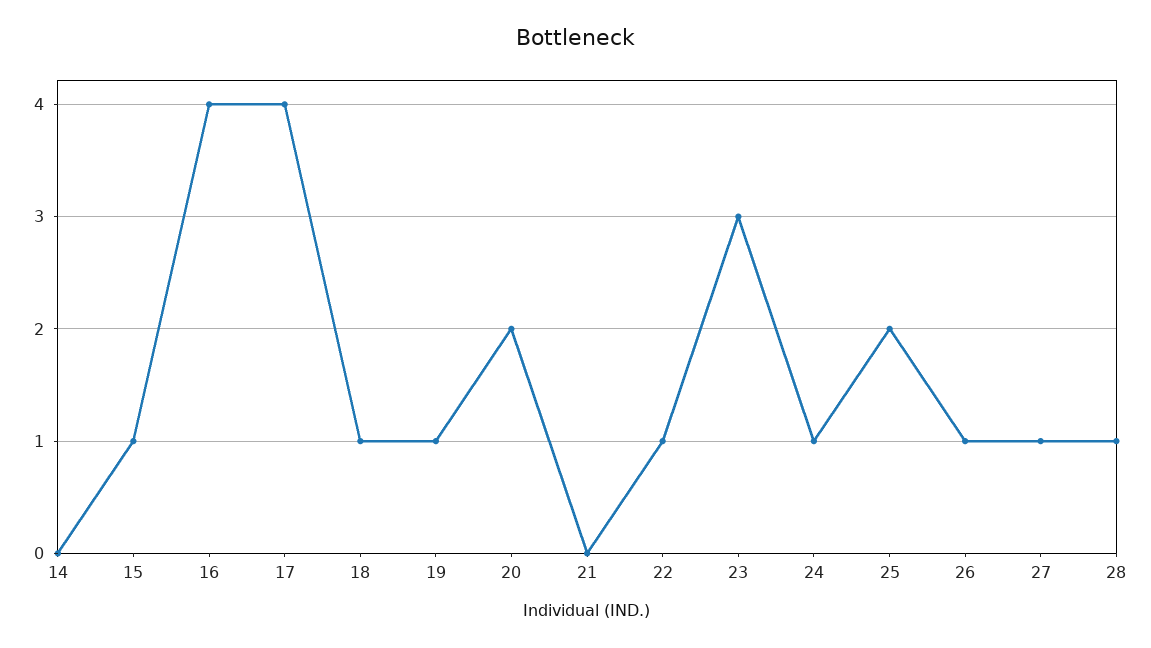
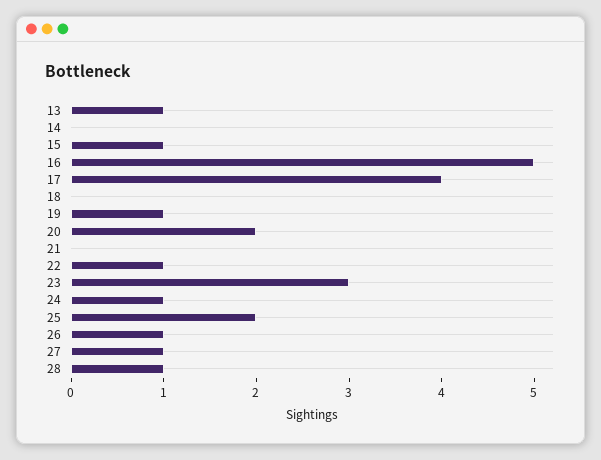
16: 4 -> 5
18: 1 -> 0
13: none -> 1

